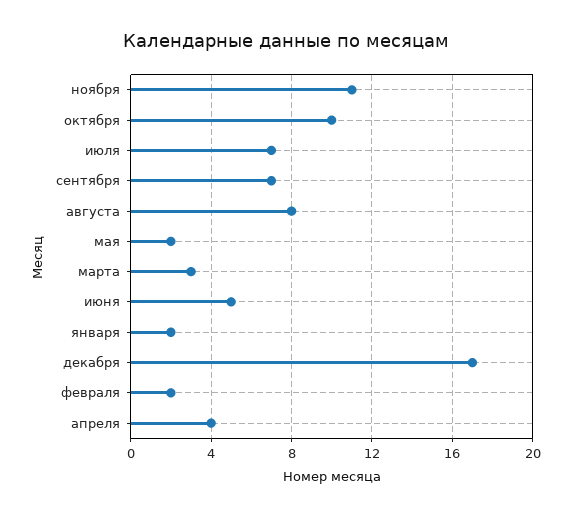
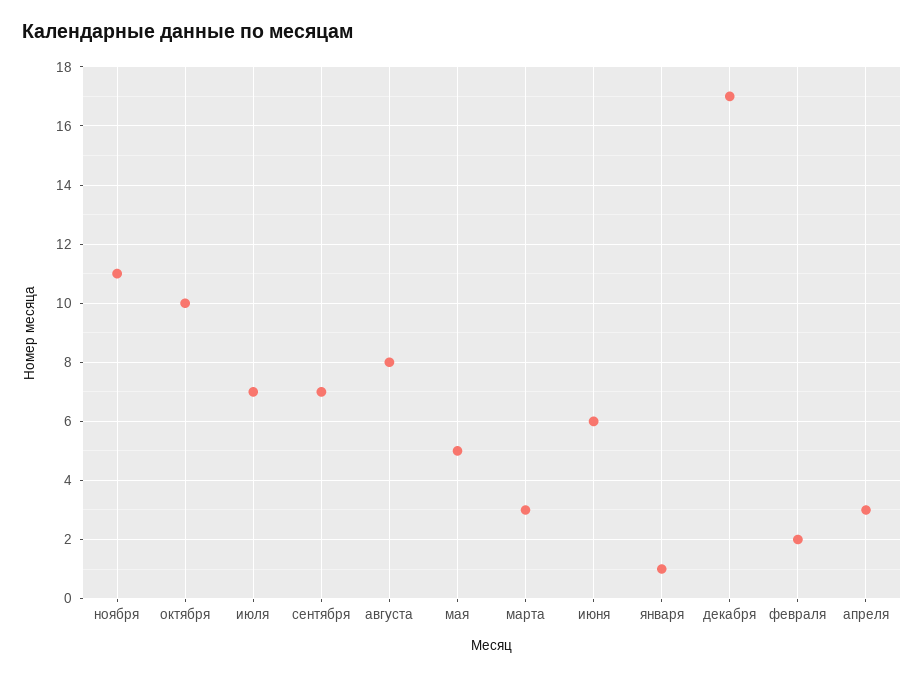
мая: 2 -> 5
июня: 5 -> 6
января: 2 -> 1
апреля: 4 -> 3

